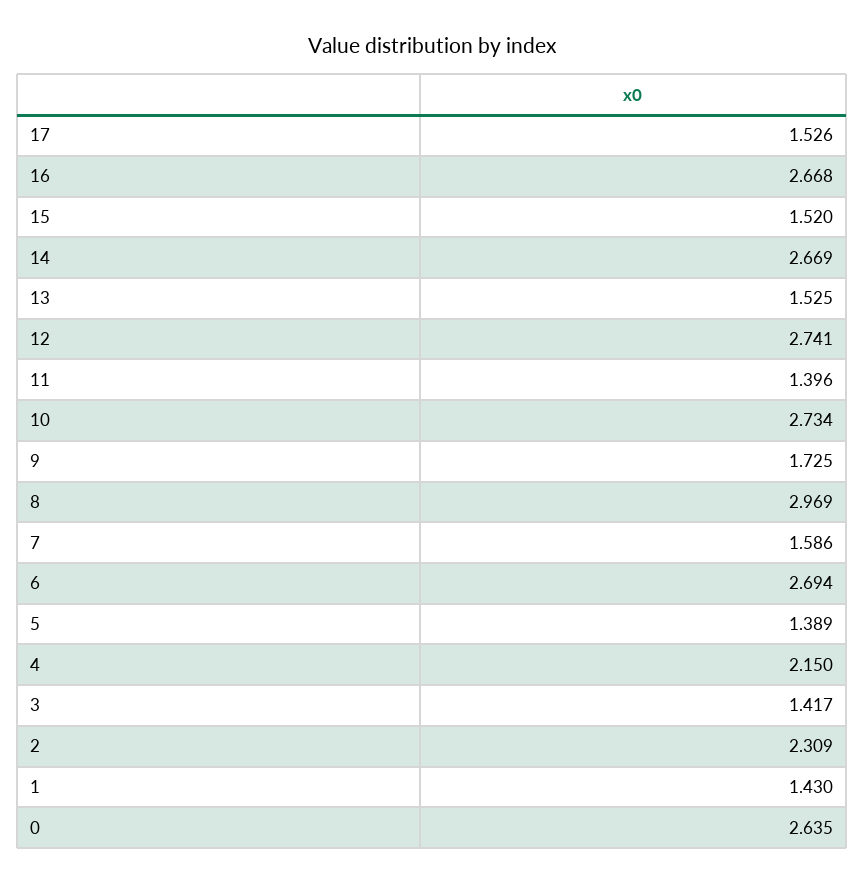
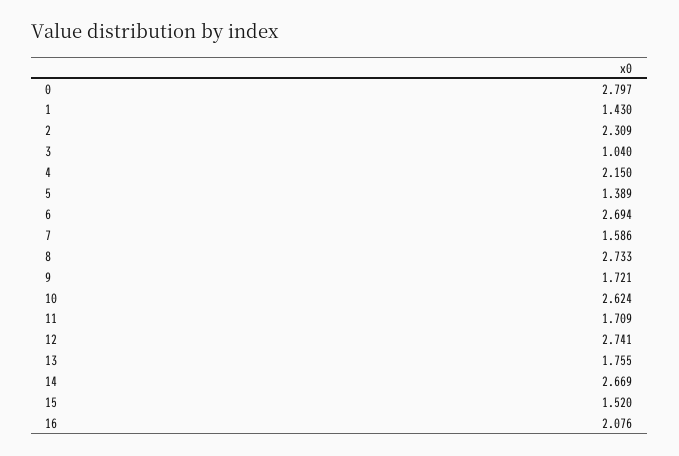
17: 1.526 -> none
16: 2.668 -> 2.076
13: 1.525 -> 1.755
11: 1.396 -> 1.709
10: 2.734 -> 2.624
9: 1.725 -> 1.721
8: 2.969 -> 2.733
3: 1.417 -> 1.04
0: 2.635 -> 2.797

